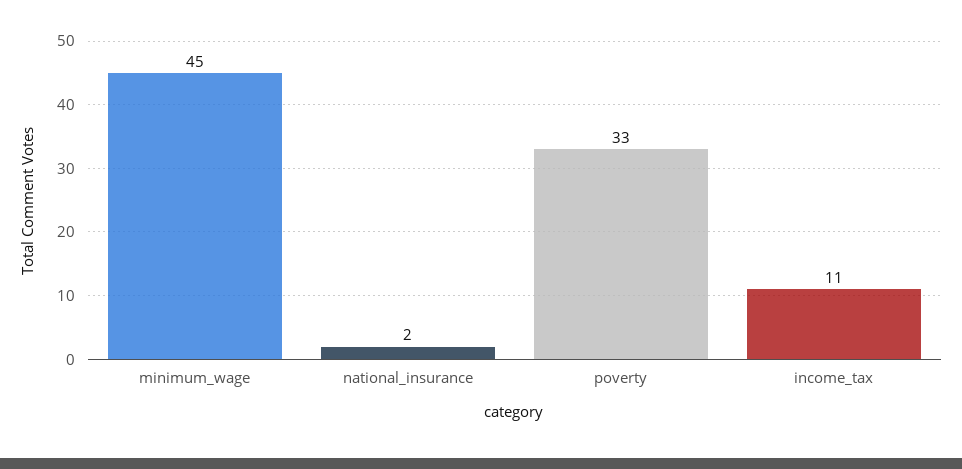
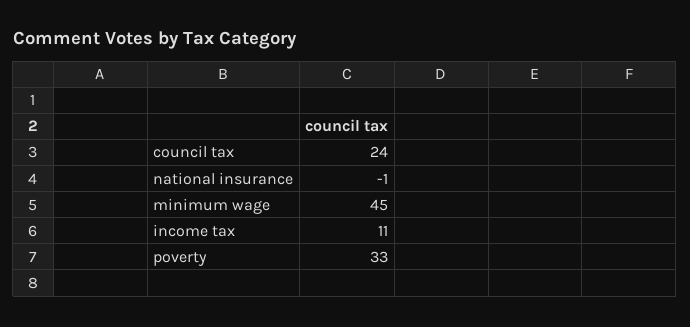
national_insurance: 2 -> -1
council tax: none -> 24

